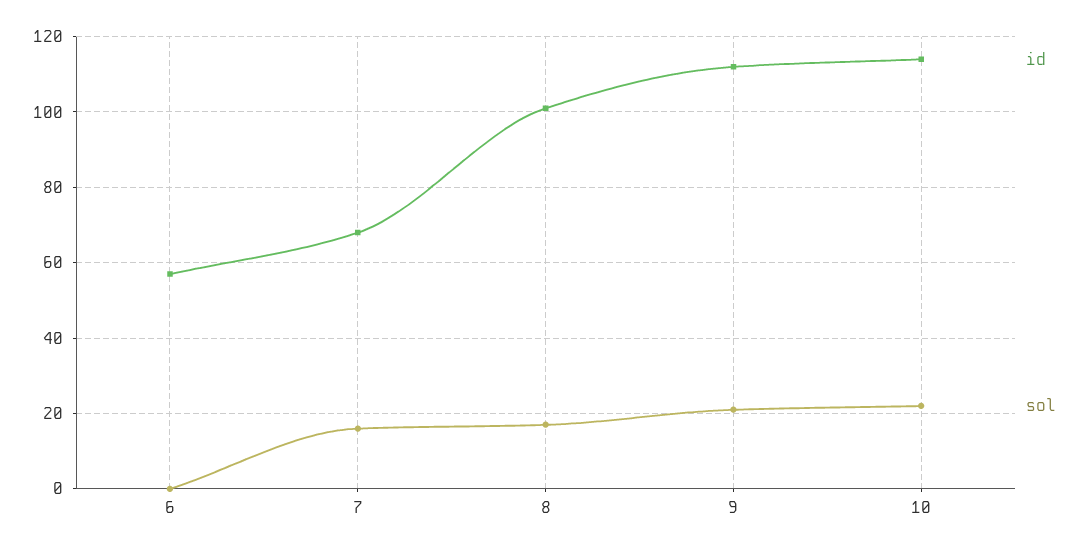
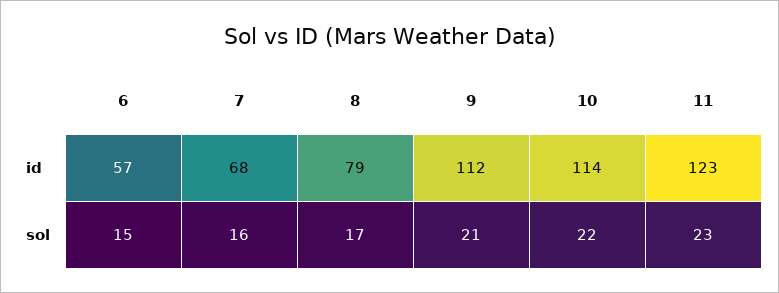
sol, 6: 0 -> 15
id, 8: 100 -> 79
id, 11: none -> 123
sol, 11: none -> 23

